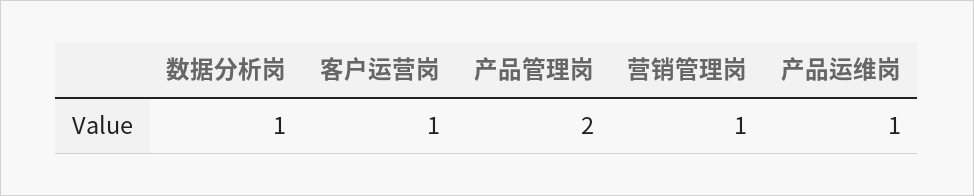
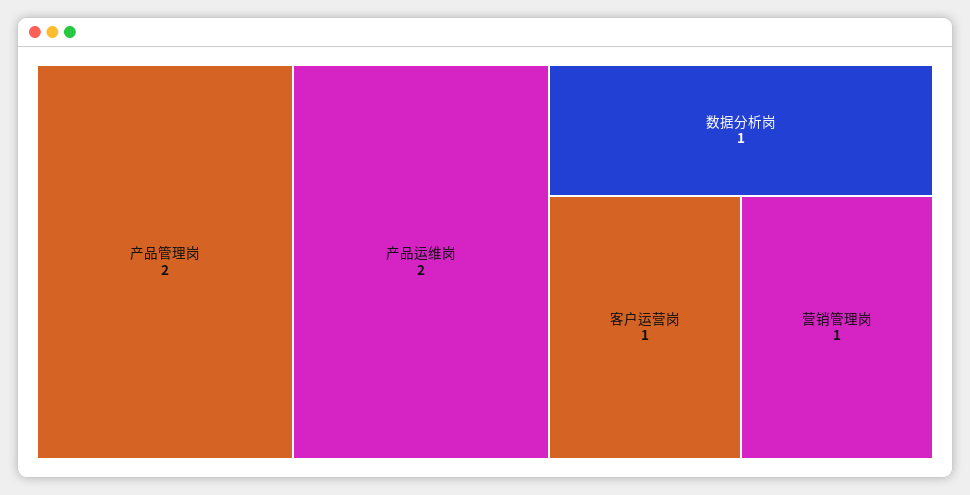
产品运维岗: 1 -> 2

